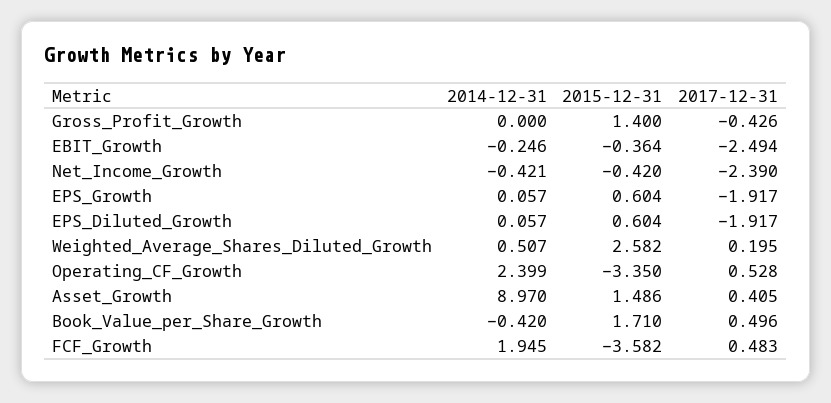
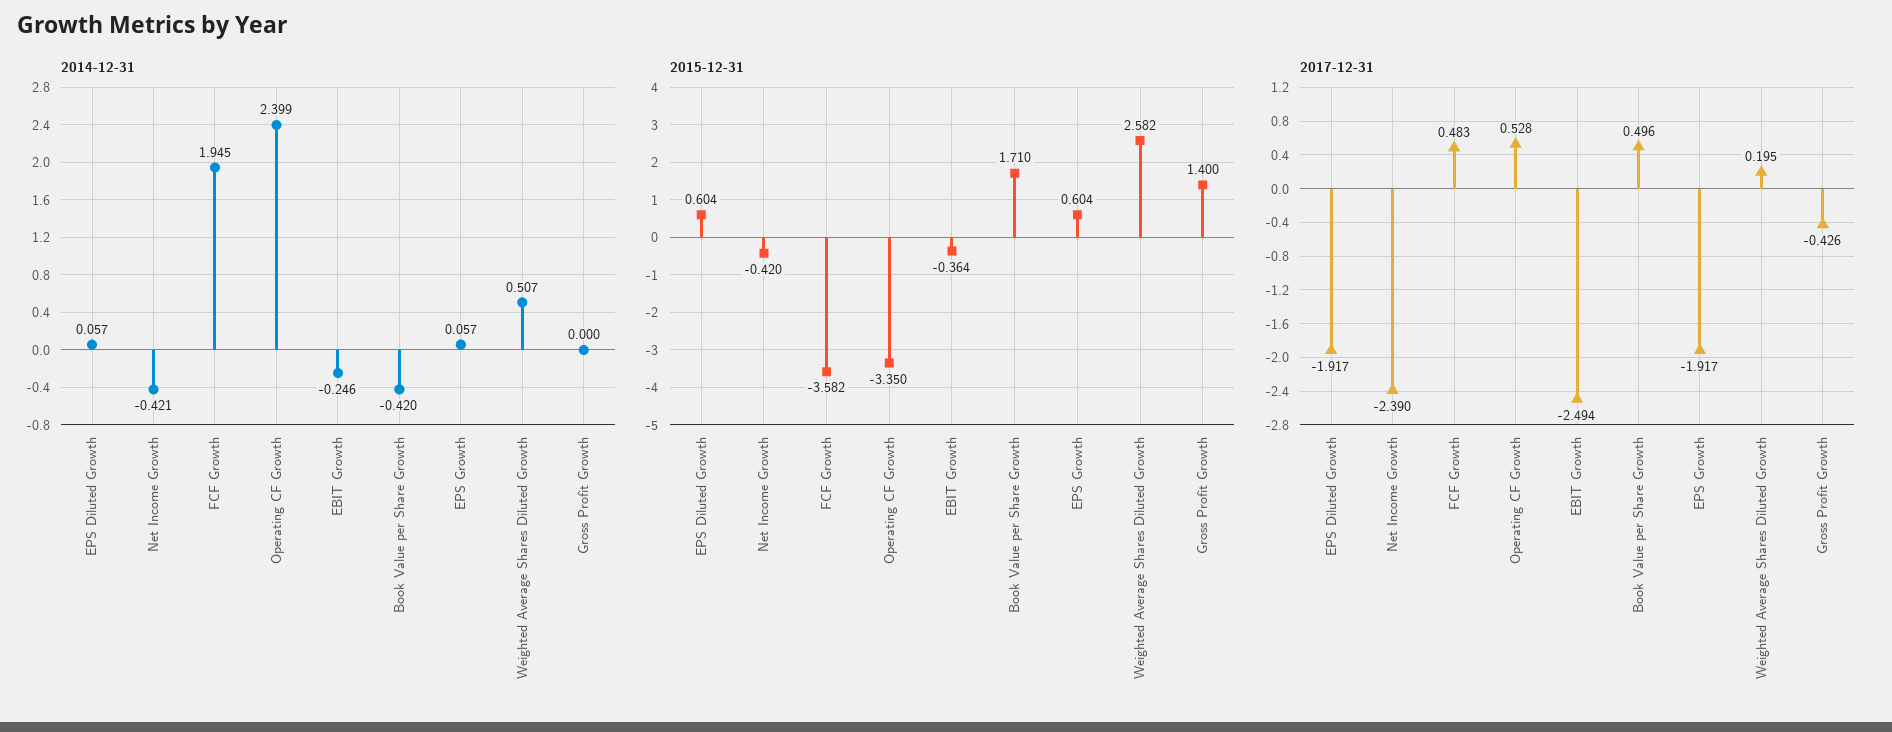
2014-12-31, Asset_Growth: 8.97 -> none
2015-12-31, Asset_Growth: 1.486 -> none
2017-12-31, Asset_Growth: 0.405 -> none

